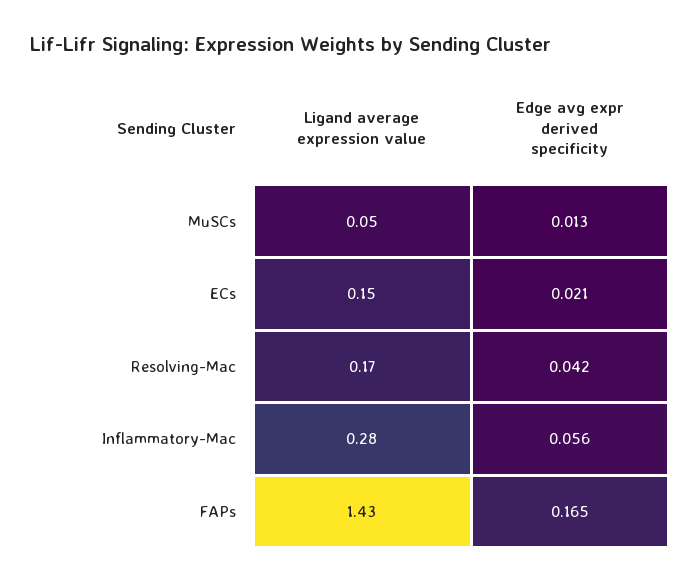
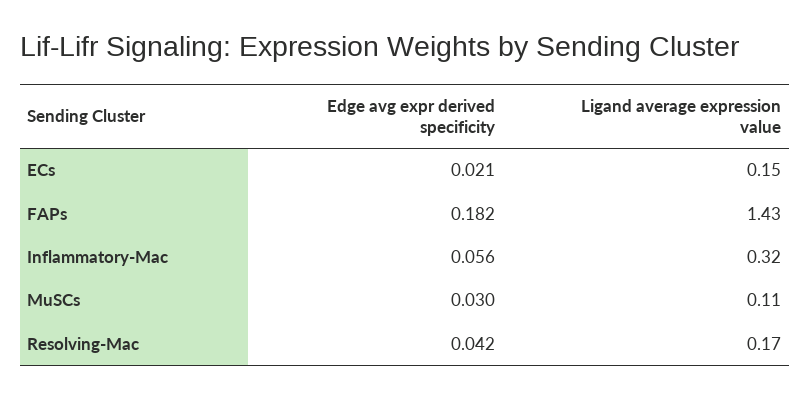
Ligand average expression value, MuSCs: 0.05 -> 0.11
Edge avg expr derived specificity, MuSCs: 0.013 -> 0.03
Ligand average expression value, Inflammatory-Mac: 0.28 -> 0.32
Edge avg expr derived specificity, FAPs: 0.165 -> 0.182

